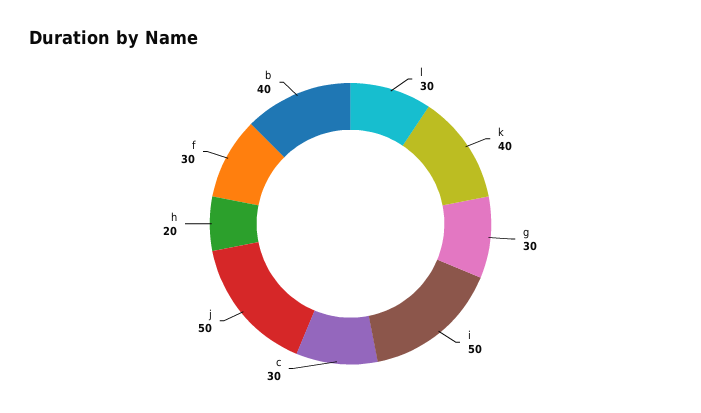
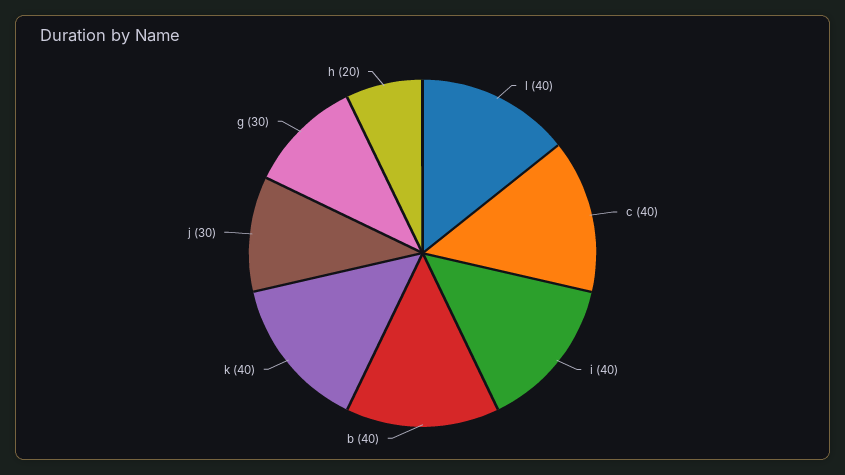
l: 30 -> 40
i: 50 -> 40
c: 30 -> 40
j: 50 -> 30
f: 30 -> none

